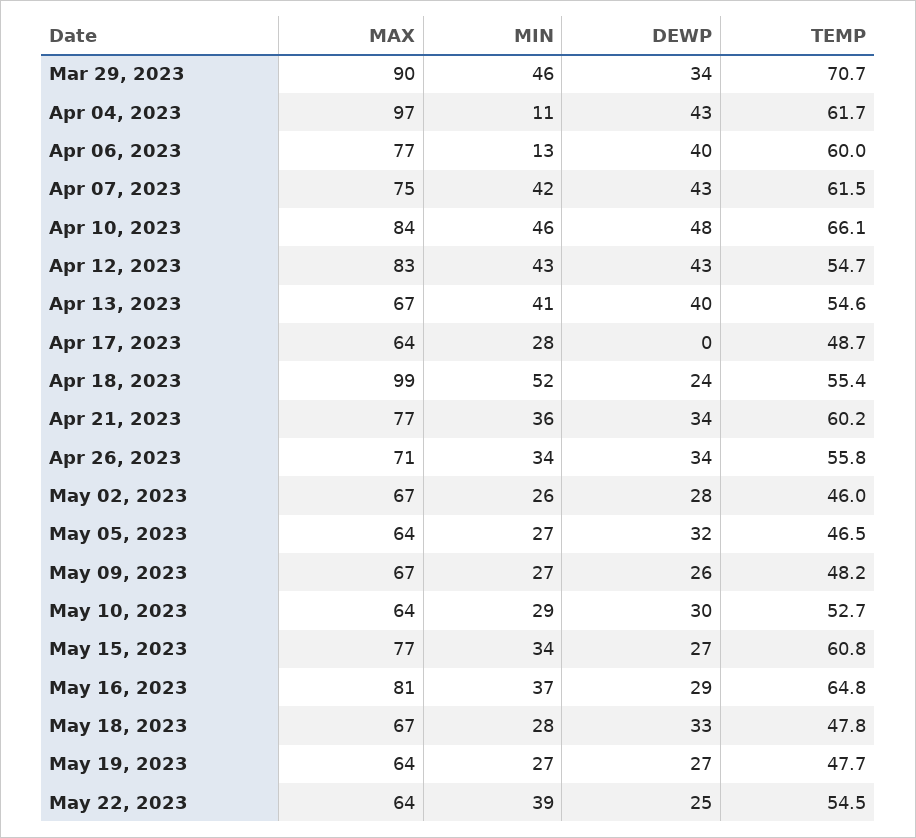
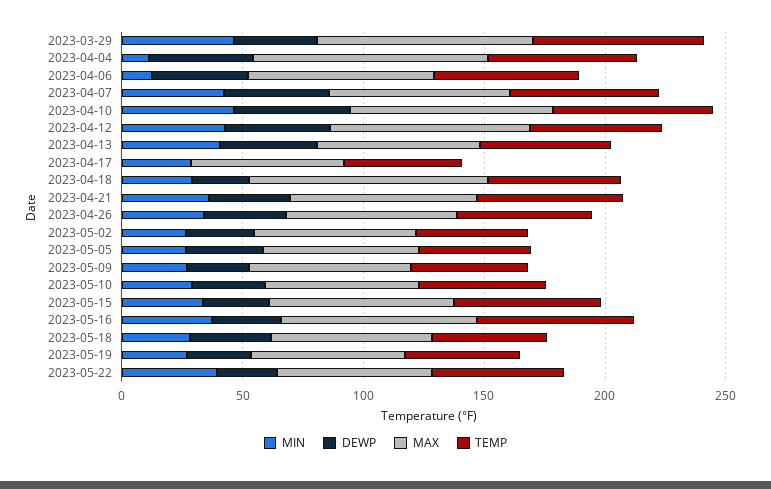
MIN, Apr 18, 2023: 52 -> 30

